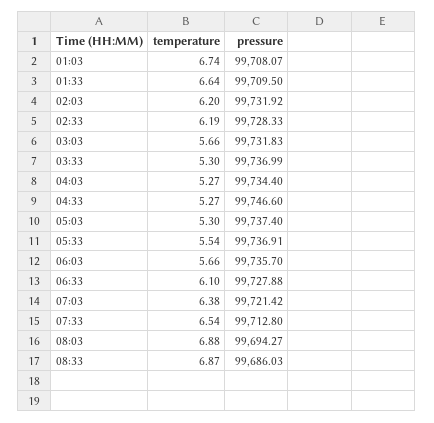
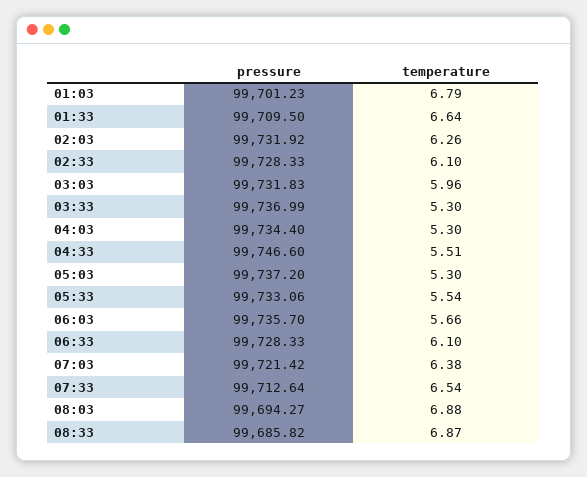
temperature, 01:03: 6.74 -> 6.79
pressure, 01:03: 99708.07 -> 99701.23
temperature, 02:03: 6.2 -> 6.26
temperature, 02:33: 6.19 -> 6.1
temperature, 03:03: 5.66 -> 5.96
temperature, 04:03: 5.27 -> 5.3
temperature, 04:33: 5.27 -> 5.51
pressure, 05:03: 99737.4 -> 99737.2
pressure, 05:33: 99736.91 -> 99733.06
pressure, 06:33: 99727.88 -> 99728.33
pressure, 07:33: 99712.8 -> 99712.64
pressure, 08:33: 99686.03 -> 99685.82

